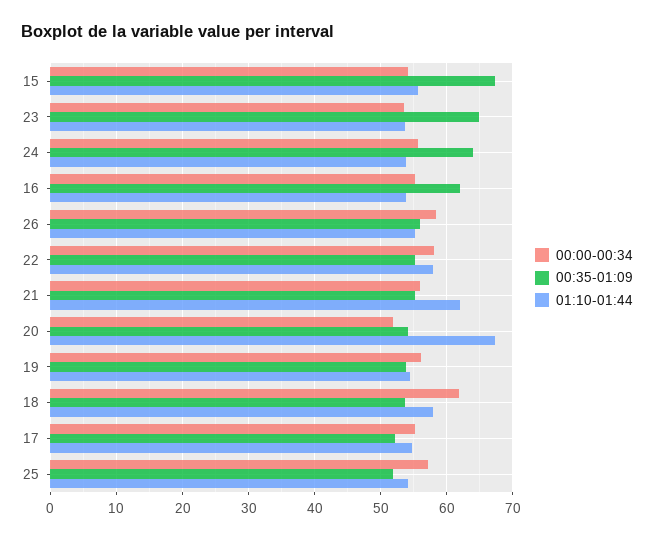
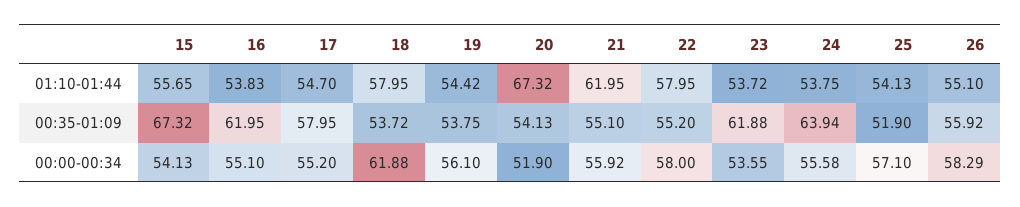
00:35-01:09, 23: 65 -> 61.88
00:35-01:09, 17: 52 -> 57.95

